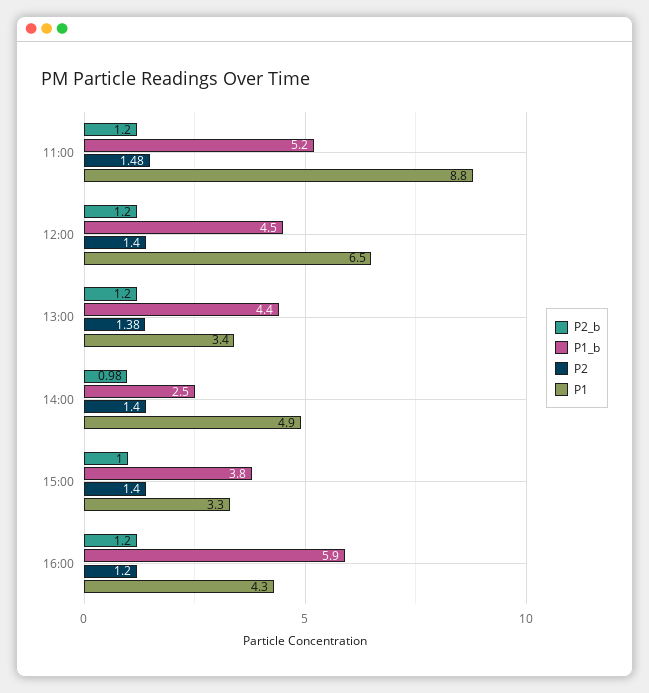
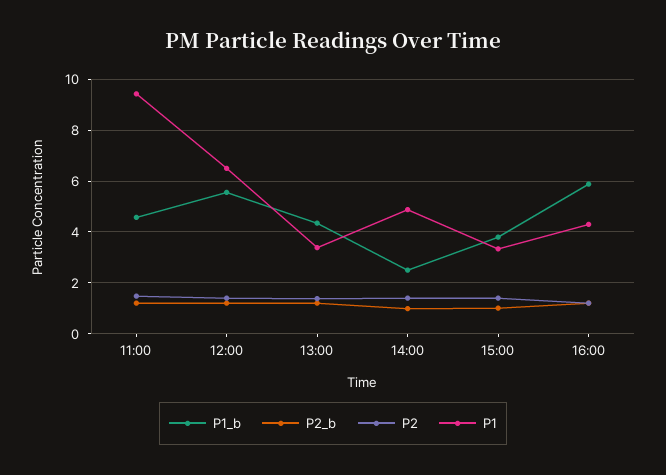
P1_b, 11:00: 5.2 -> 4.5
P1, 11:00: 8.8 -> 9.5
P1_b, 12:00: 4.5 -> 5.5

